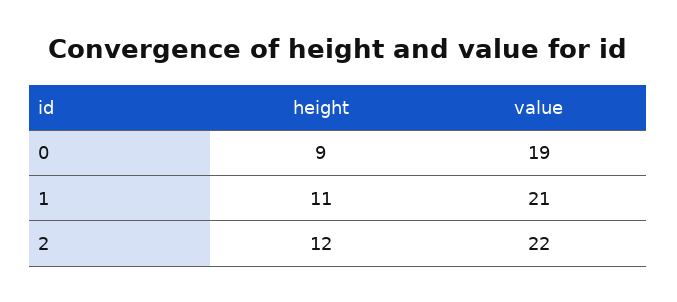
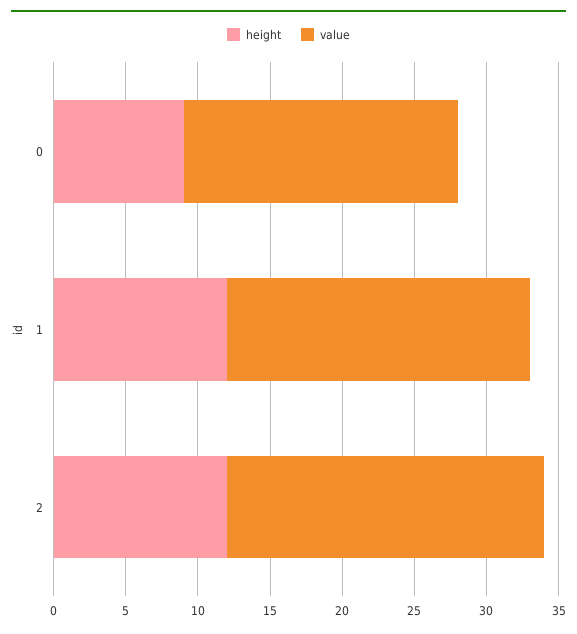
height, 1: 11 -> 12

